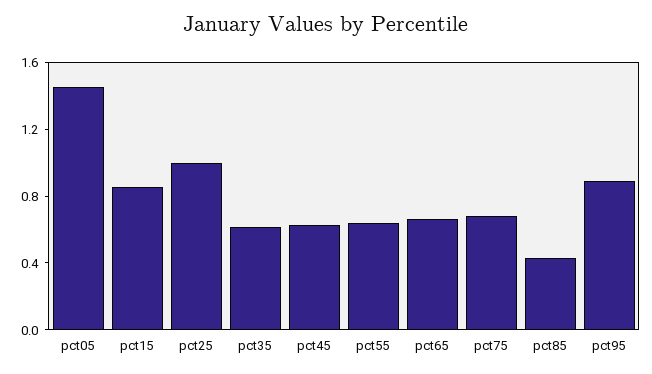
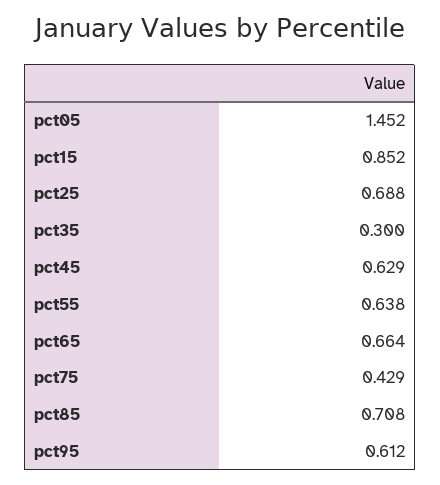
pct25: 1 -> 0.688
pct35: 0.6 -> 0.3
pct75: 0.7 -> 0.429
pct85: 0.4 -> 0.708
pct95: 0.9 -> 0.612

